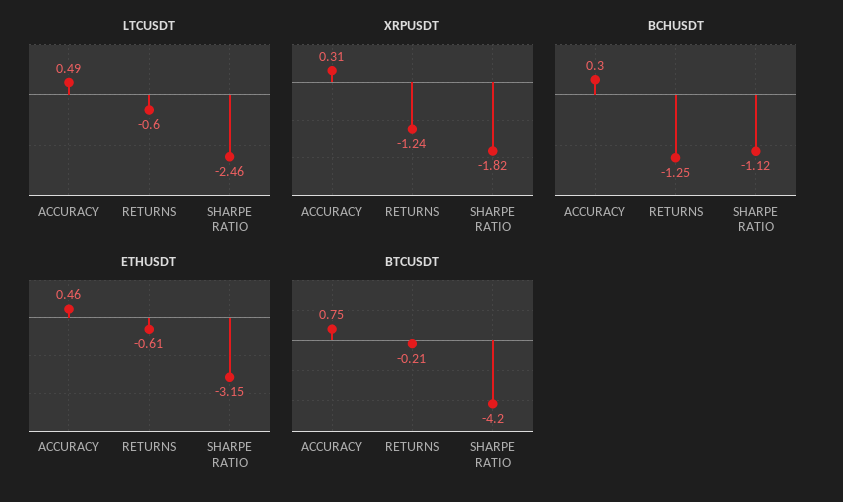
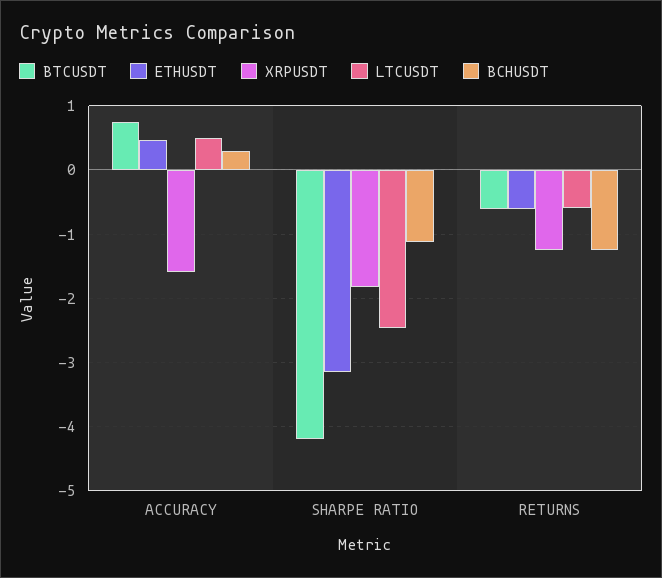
XRPUSDT, ACCURACY: 0.31 -> -1.6
BTCUSDT, RETURNS: -0.21 -> -0.6

